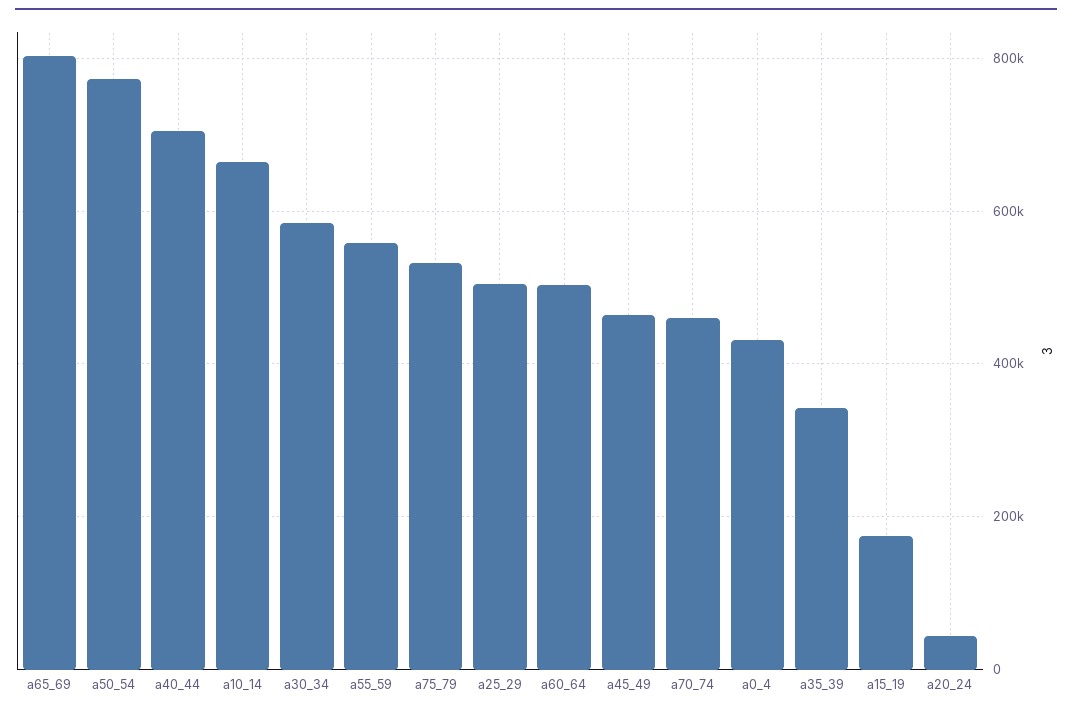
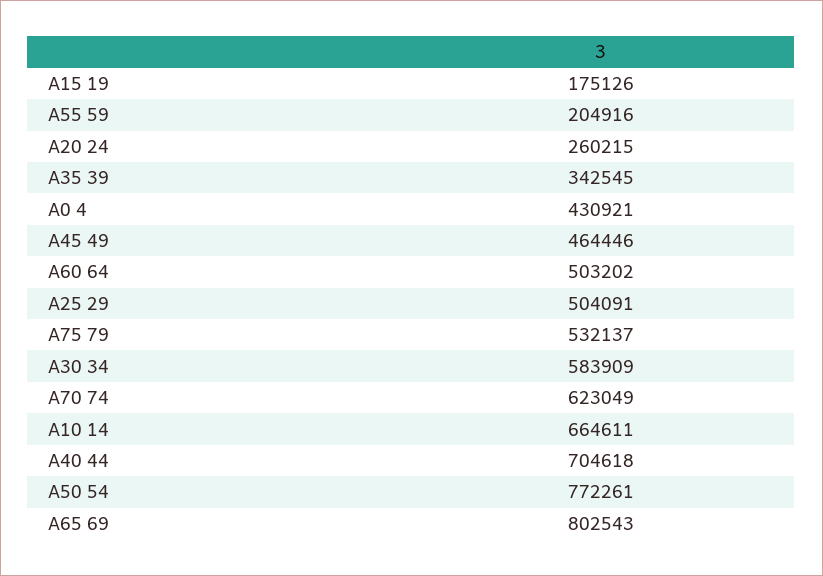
a55_59: 560000 -> 204916
a70_74: 460000 -> 623049
a20_24: 40000 -> 260215

